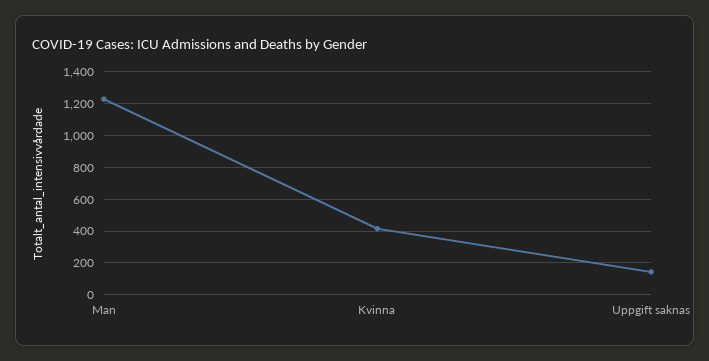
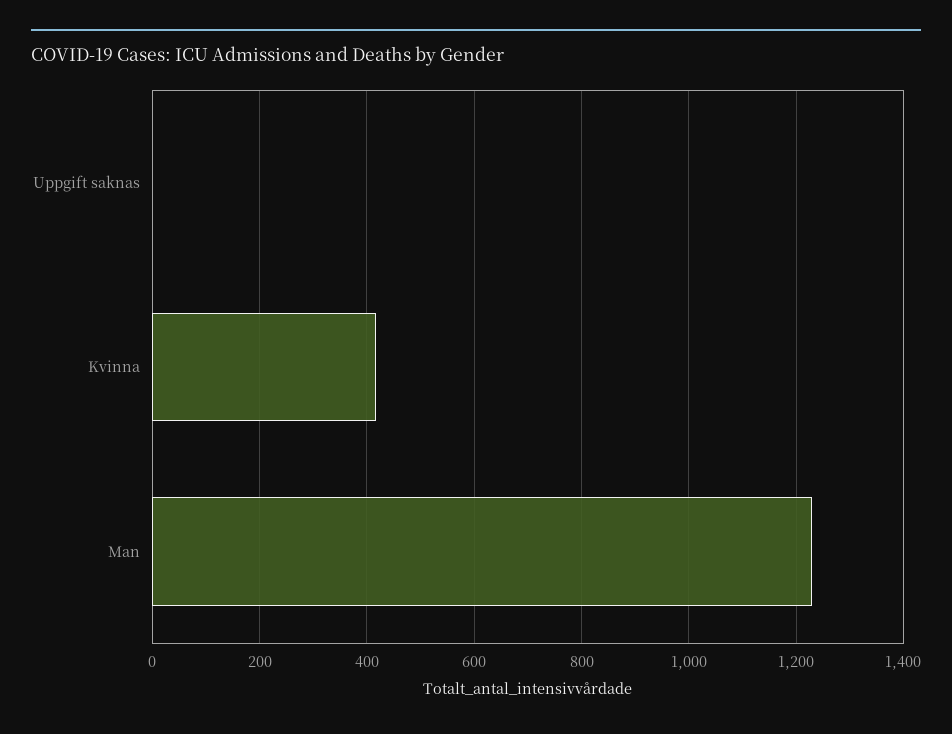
Uppgift saknas: 150 -> 0

